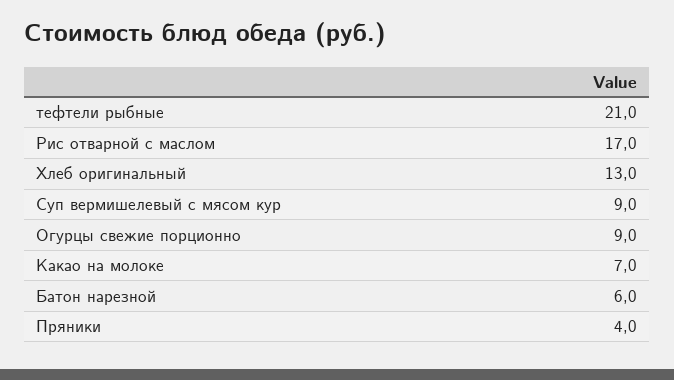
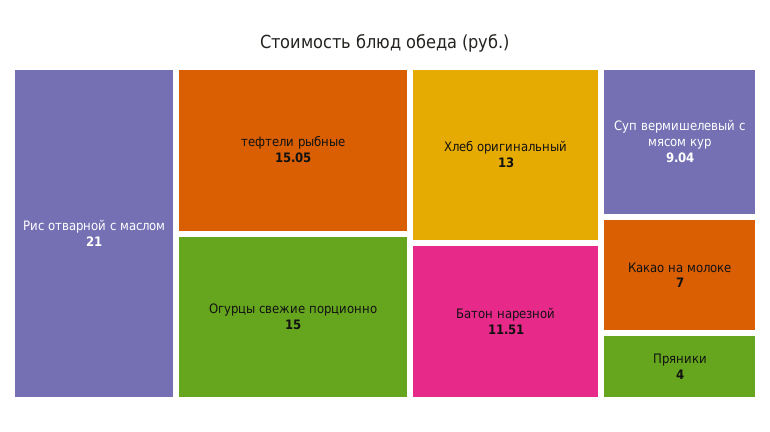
тефтели рыбные: 21 -> 15.05
Рис отварной с маслом: 17 -> 21
Огурцы свежие порционно: 9 -> 15
Батон нарезной: 6 -> 11.51

